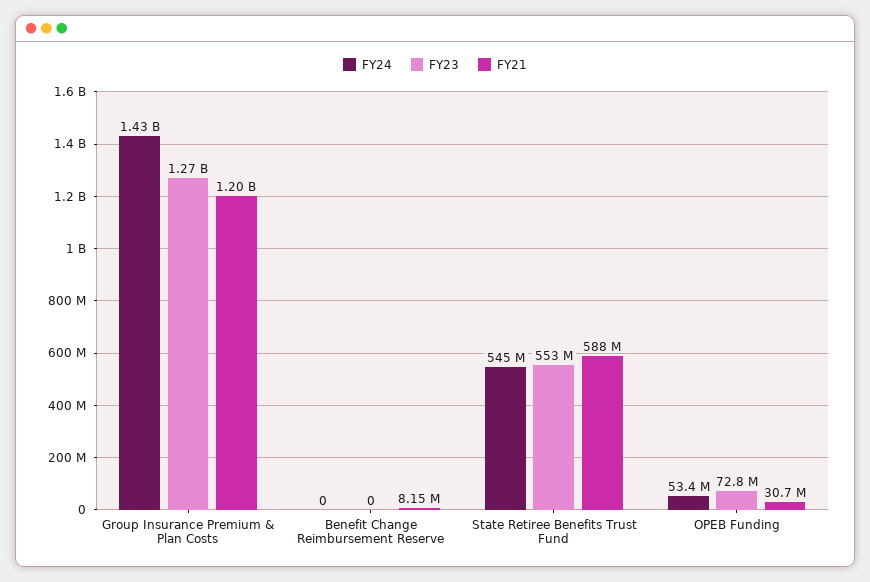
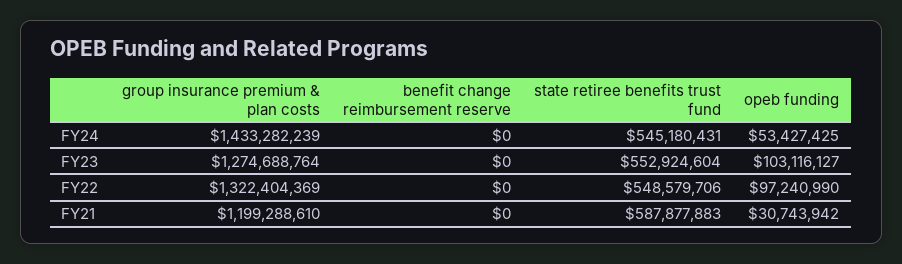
FY21, Benefit Change Reimbursement Reserve: 8150000 -> 0
FY23, OPEB Funding: 72800000 -> 103116127
FY22, Group Insurance Premium & Plan Costs: none -> 1322404369
FY22, Benefit Change Reimbursement Reserve: none -> 0
FY22, State Retiree Benefits Trust Fund: none -> 548579706
FY22, OPEB Funding: none -> 97240990

